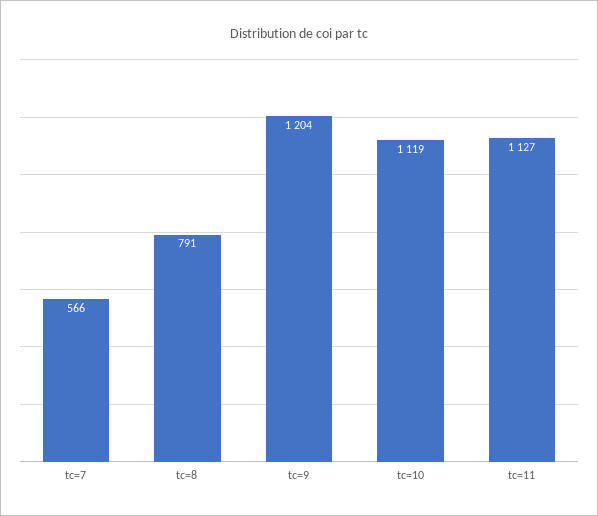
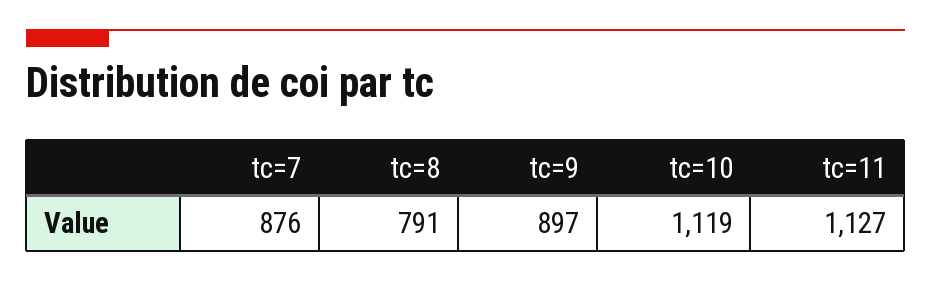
tc=7: 566 -> 876
tc=9: 1204 -> 897

